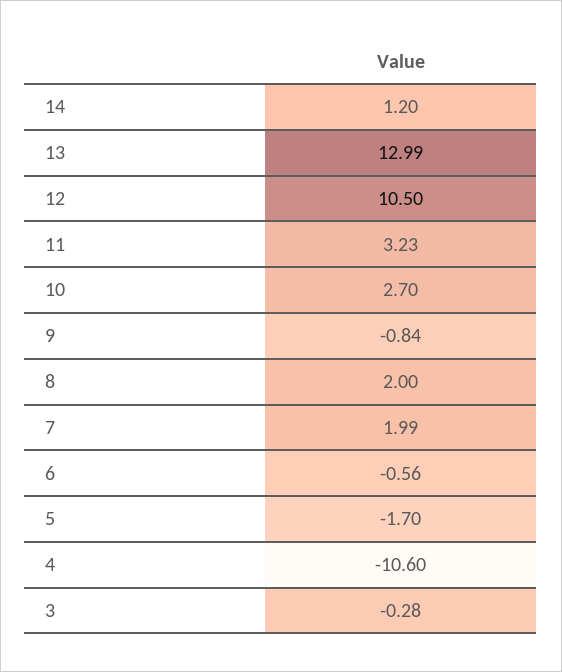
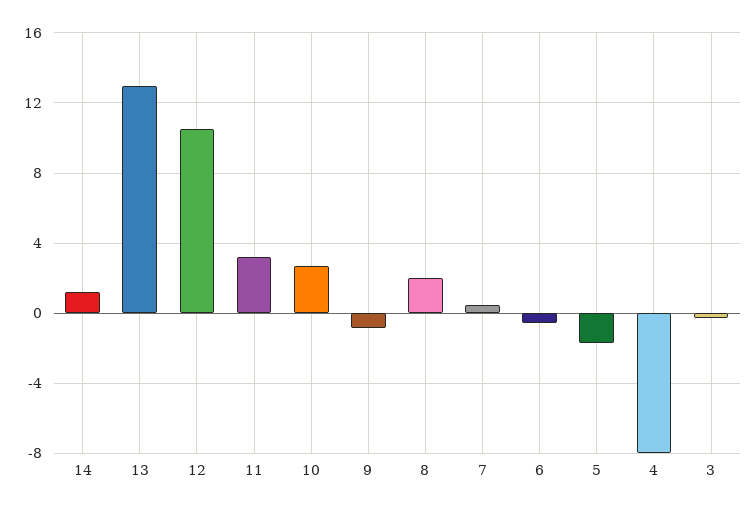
7: 1.99 -> 0.5
4: -10.6 -> -8

